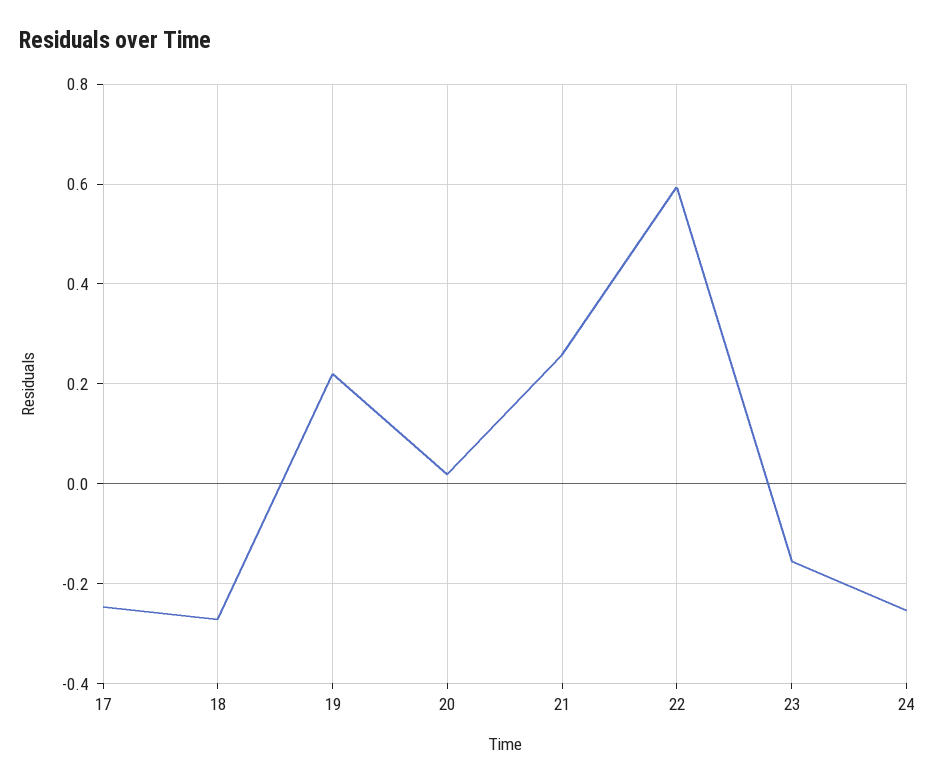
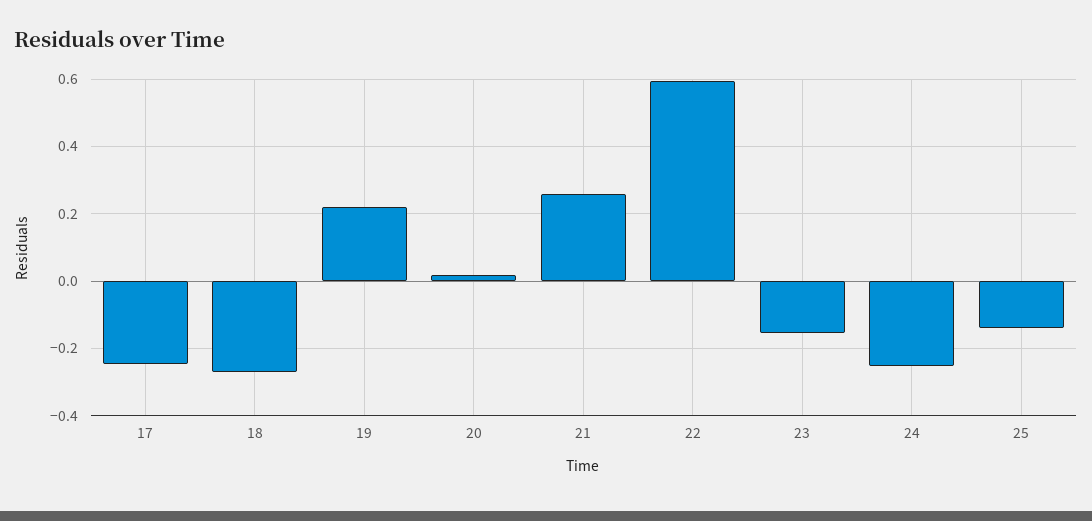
25: none -> -0.14

